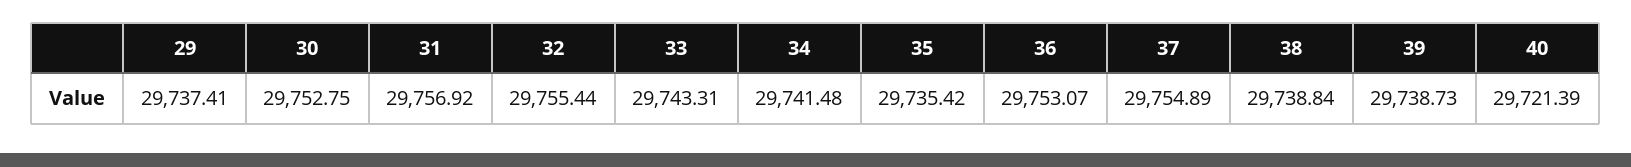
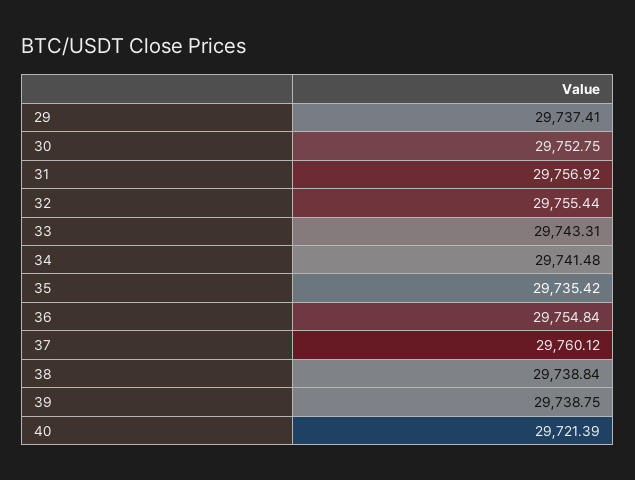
36: 29753.07 -> 29754.84
37: 29754.89 -> 29760.12
39: 29738.73 -> 29738.75

